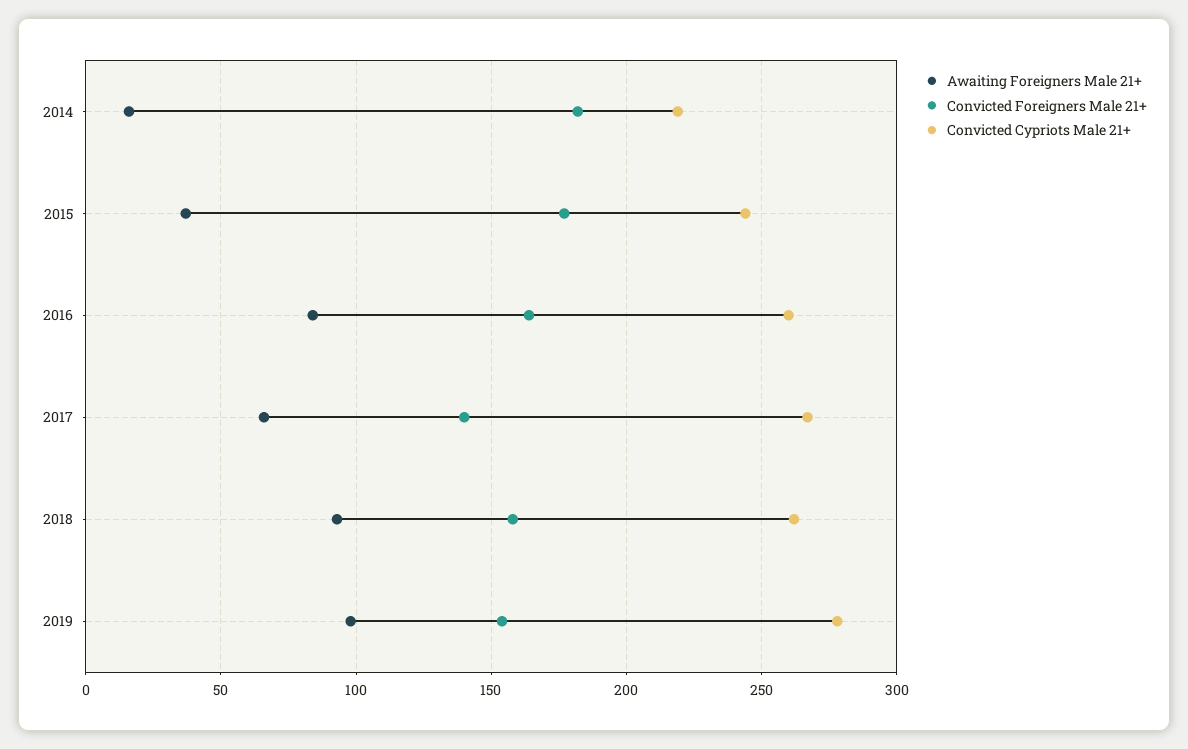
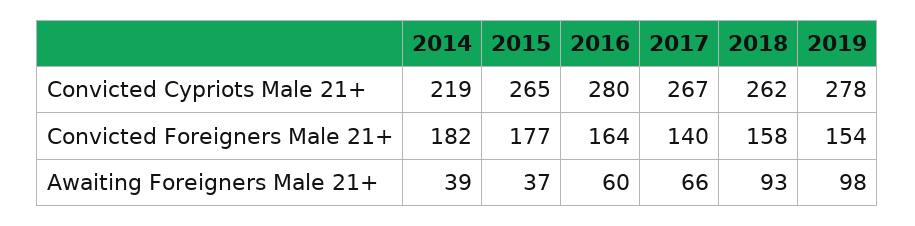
Awaiting Foreigners Male 21+, 2014: 15 -> 39
Convicted Cypriots Male 21+, 2015: 245 -> 265
Awaiting Foreigners Male 21+, 2016: 85 -> 60
Convicted Cypriots Male 21+, 2016: 260 -> 280

